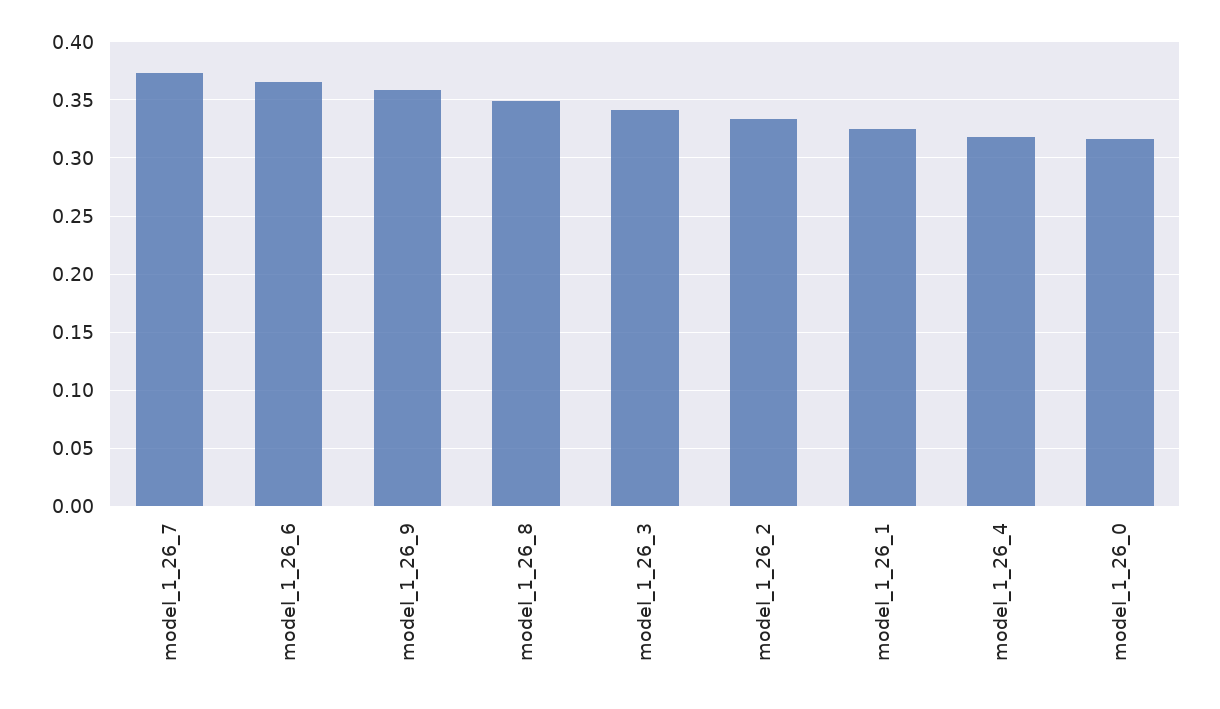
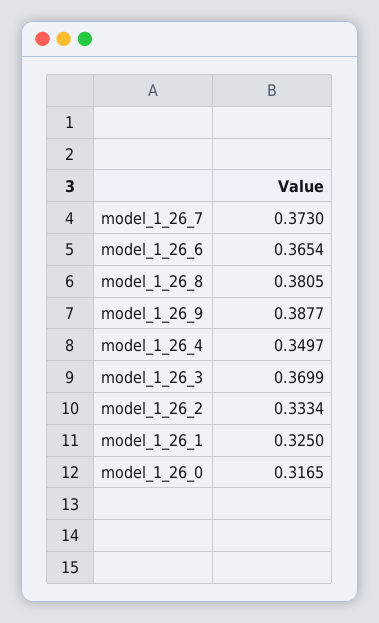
model_1_26_9: 0.36 -> 0.3877
model_1_26_8: 0.35 -> 0.3805
model_1_26_3: 0.34 -> 0.3699
model_1_26_4: 0.32 -> 0.3497

